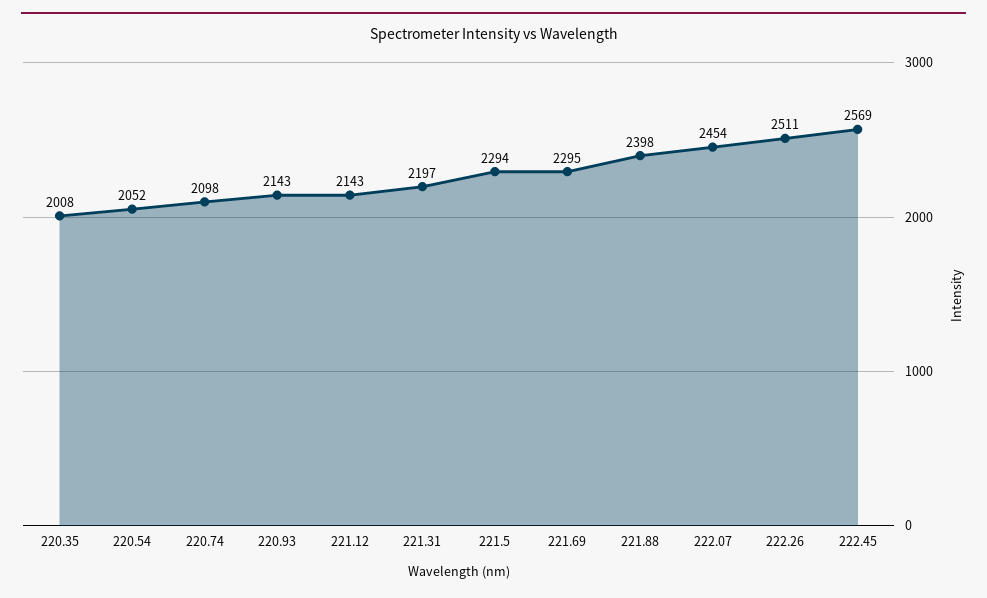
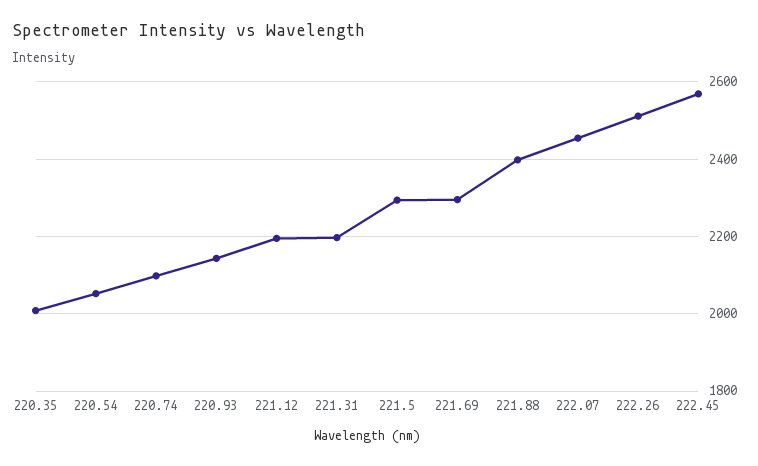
221.12: 2143 -> 2200

